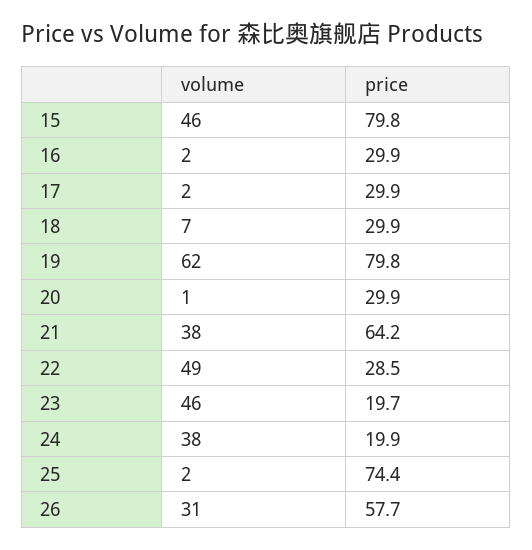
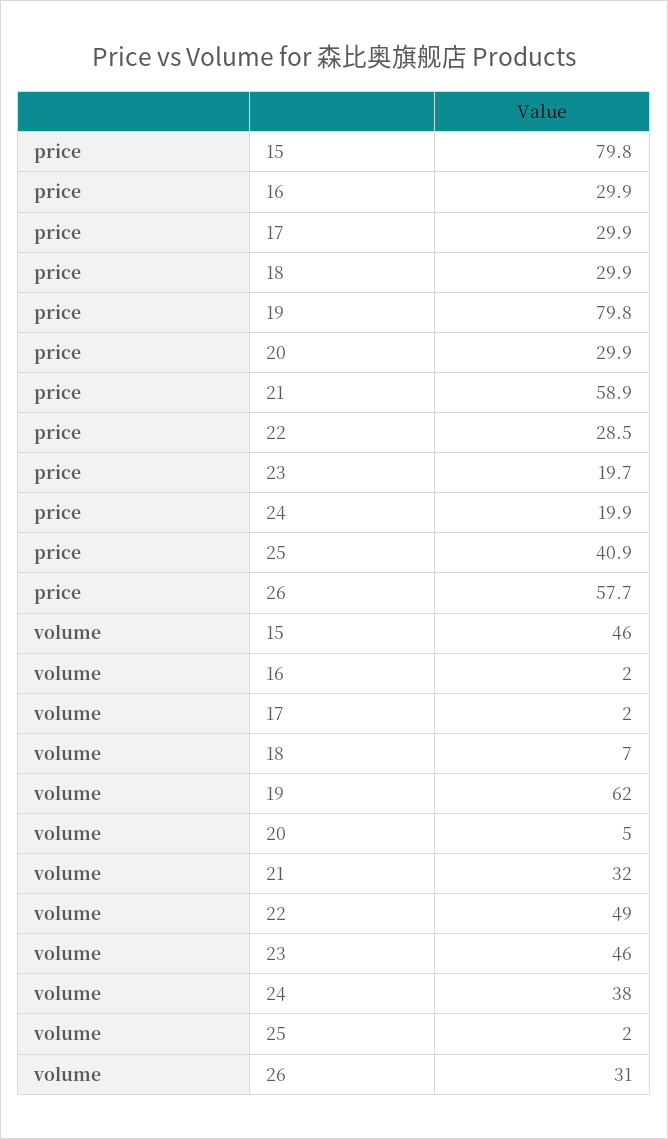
volume, 20: 1 -> 5
volume, 21: 38 -> 32
price, 21: 64.2 -> 58.9
price, 25: 74.4 -> 40.9

